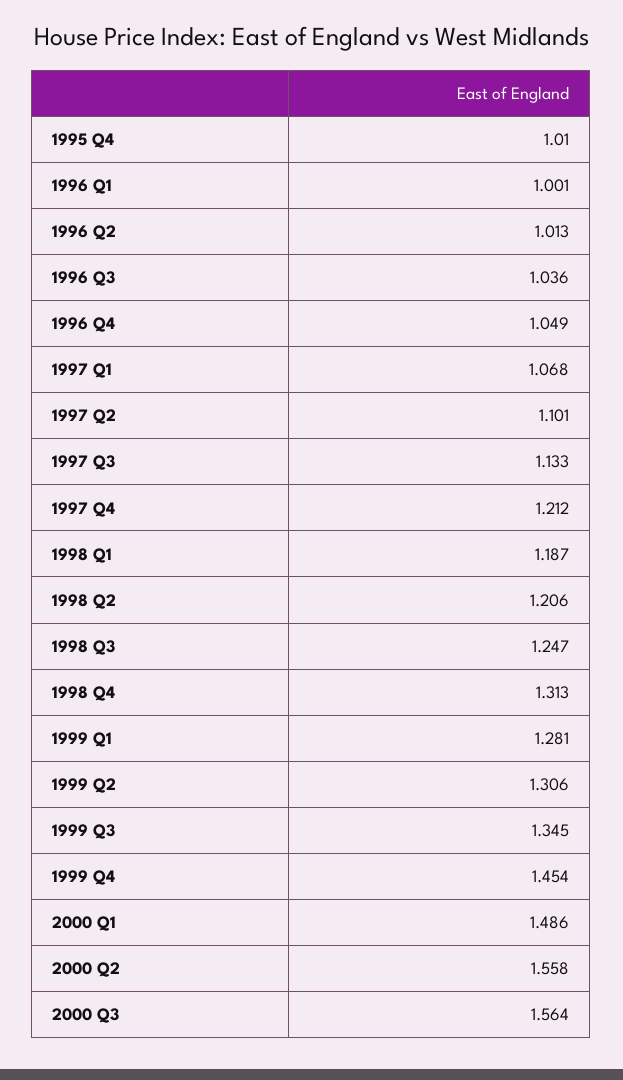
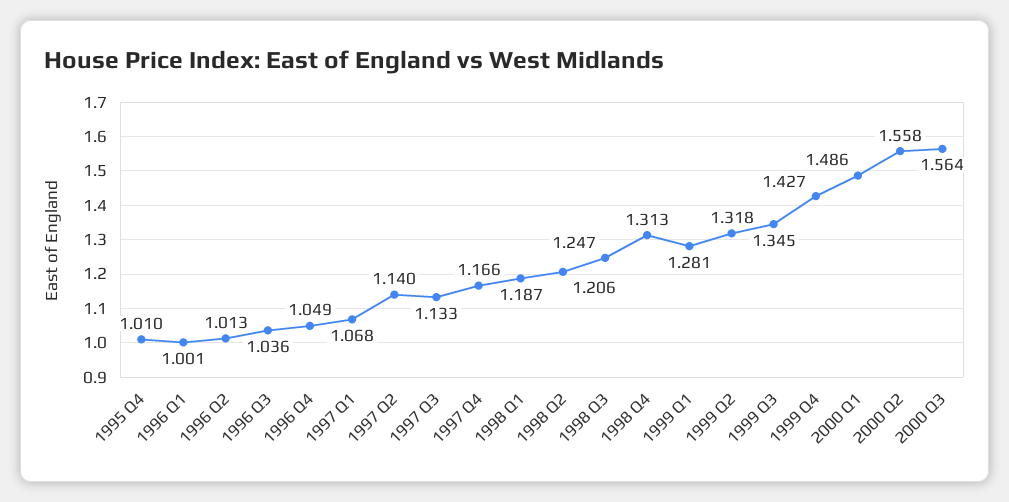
1997 Q2: 1.101 -> 1.14
1997 Q4: 1.212 -> 1.166
1999 Q2: 1.306 -> 1.318
1999 Q4: 1.454 -> 1.427

